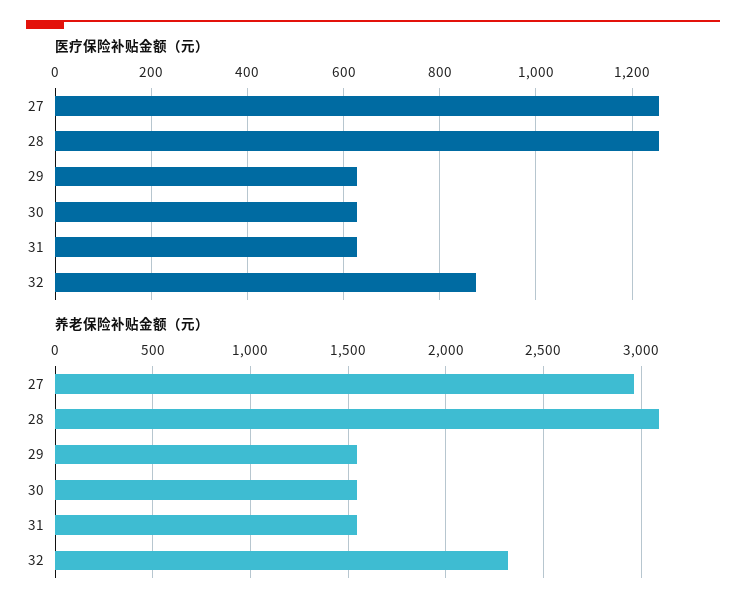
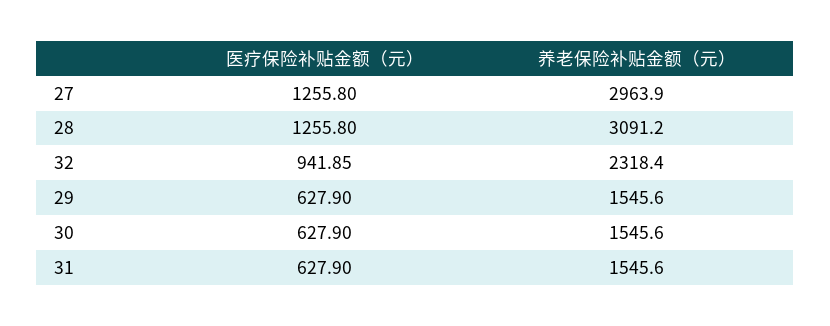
医疗保险补贴金额（元）, 32: 880 -> 941.85

